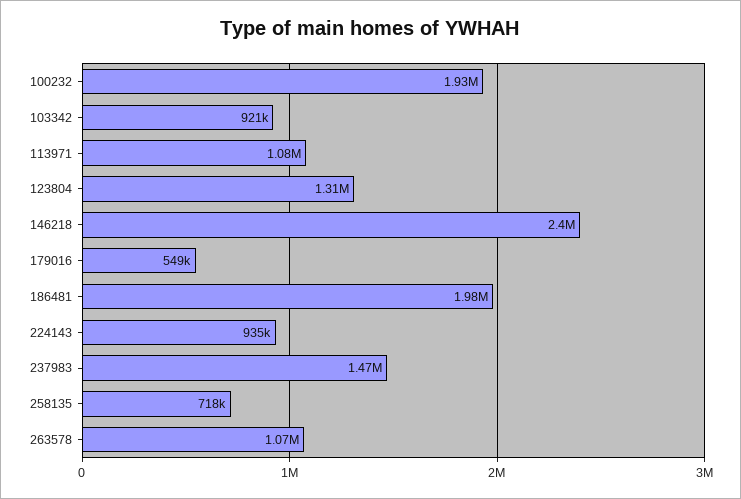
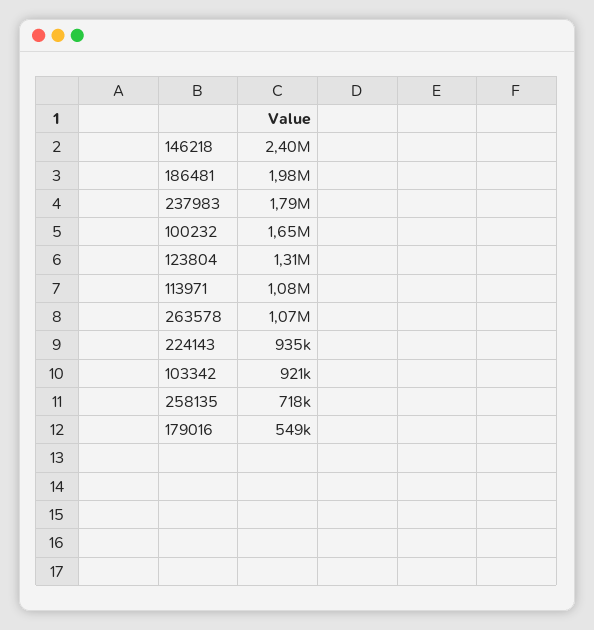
100232: 1930000 -> 1650000
237983: 1470000 -> 1790000

